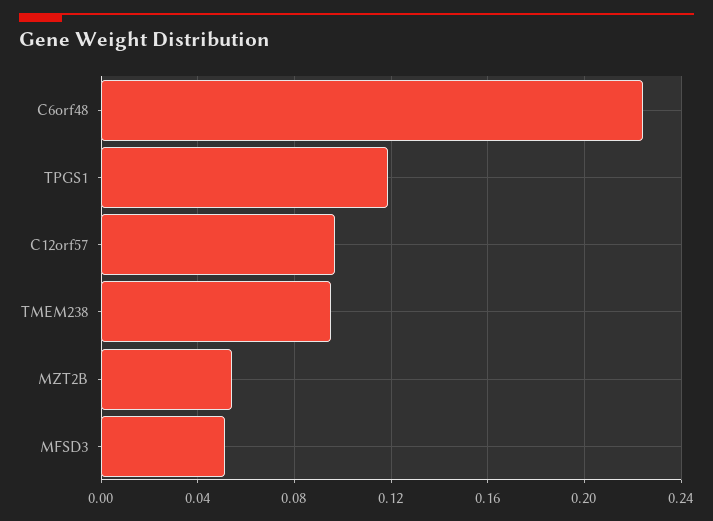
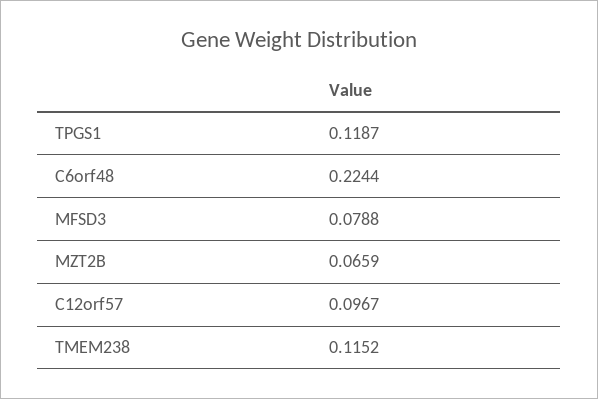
TMEM238: 0.095 -> 0.1152
MZT2B: 0.055 -> 0.0659
MFSD3: 0.05 -> 0.0788

